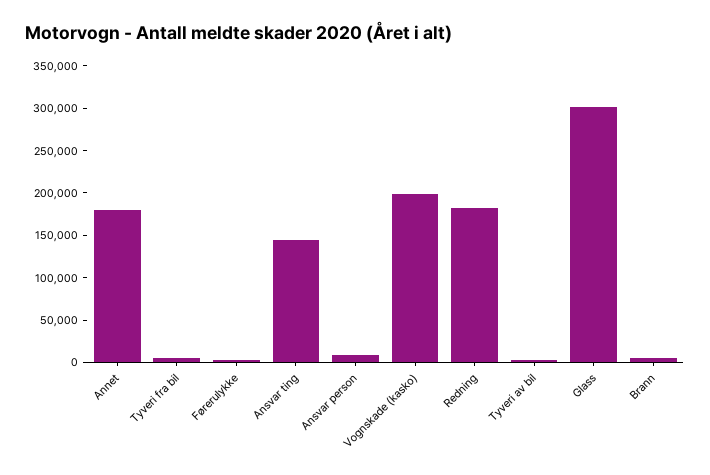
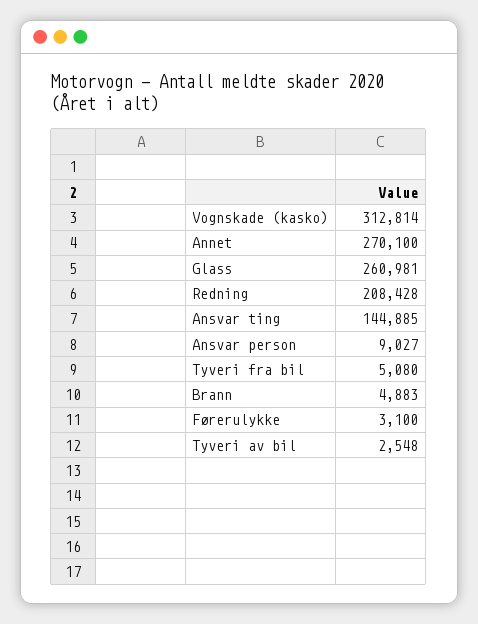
Annet: 180000 -> 270100
Vognskade (kasko): 200000 -> 312814
Redning: 180000 -> 208428
Glass: 300000 -> 260981

